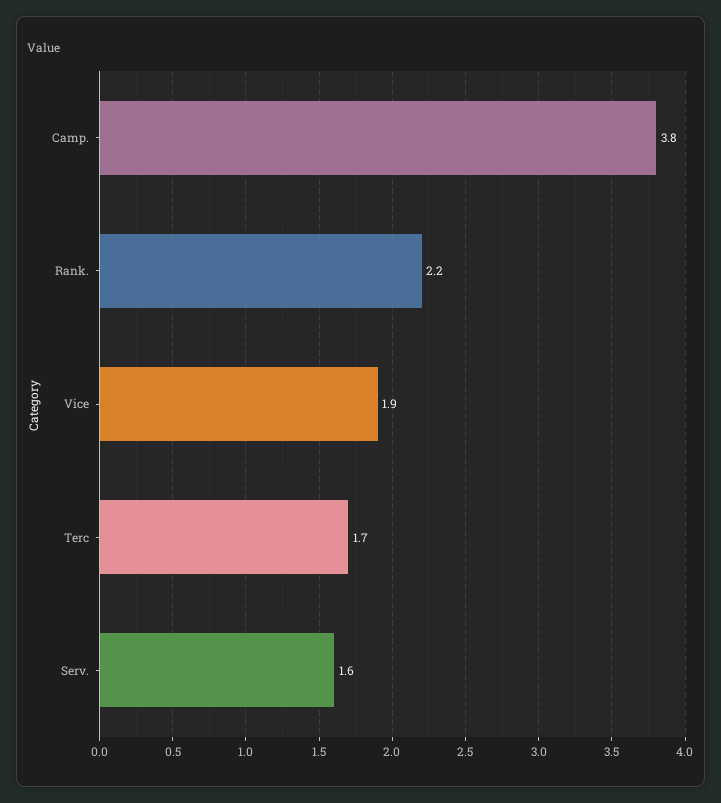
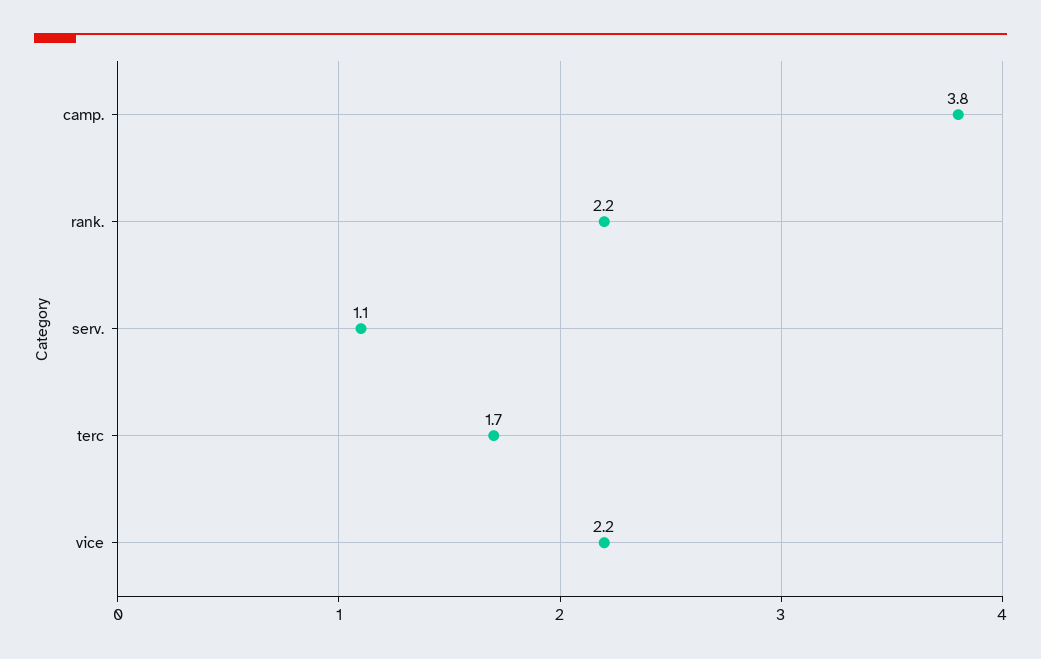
Vice: 1.9 -> 2.2
Serv.: 1.6 -> 1.1

